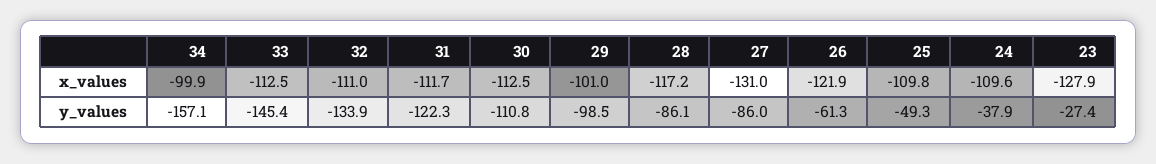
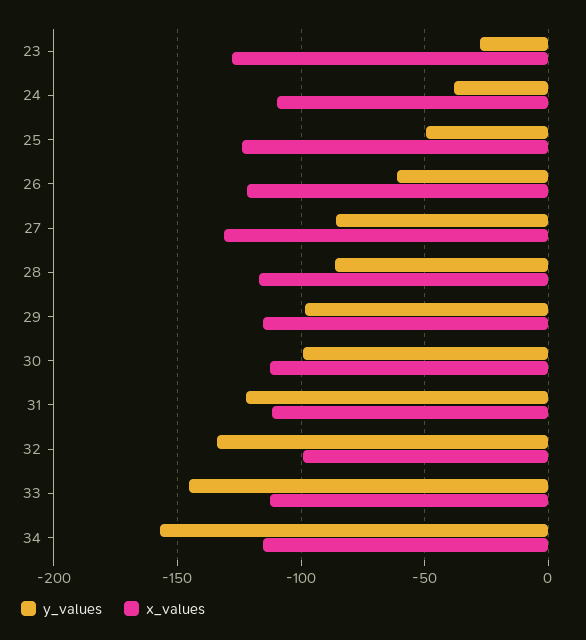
x_values, 34: -99.9 -> -115
x_values, 32: -111 -> -100
x_values, 29: -101 -> -115
x_values, 25: -109.8 -> -125
y_values, 30: -110.8 -> -100

